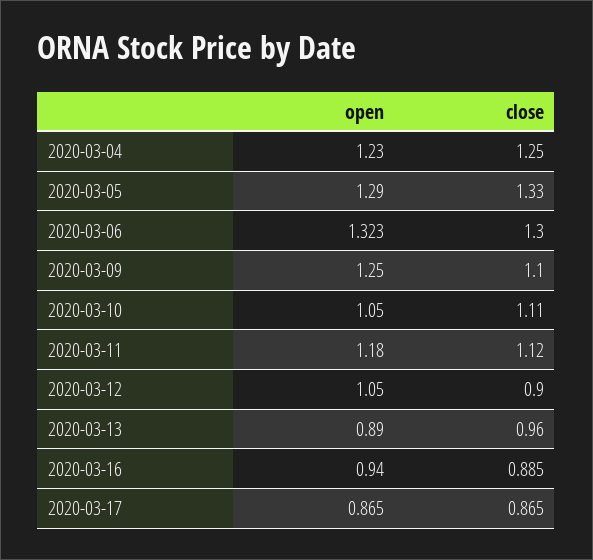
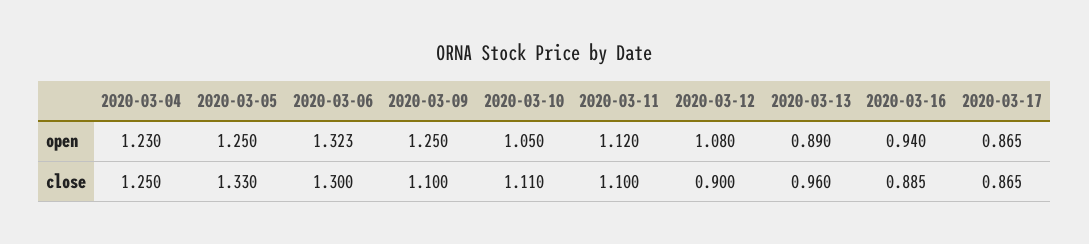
open, 2020-03-05: 1.29 -> 1.25
open, 2020-03-11: 1.18 -> 1.12
close, 2020-03-11: 1.12 -> 1.1
open, 2020-03-12: 1.05 -> 1.08

